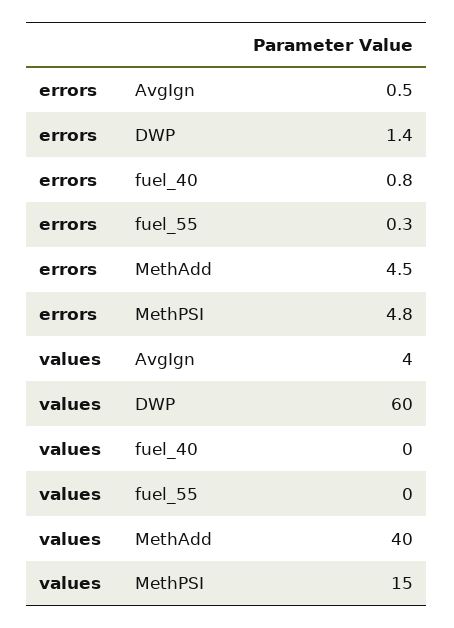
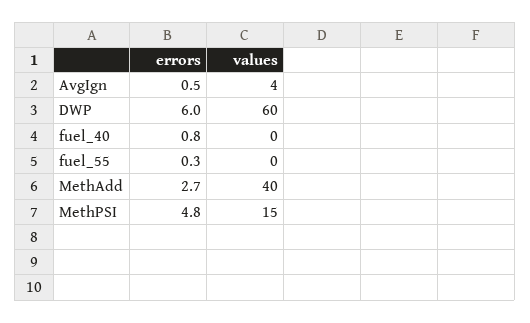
errors, DWP: 1.4 -> 6
errors, MethAdd: 4.5 -> 2.7

